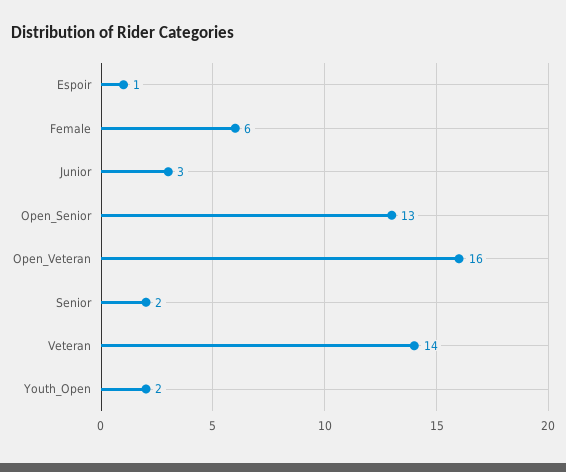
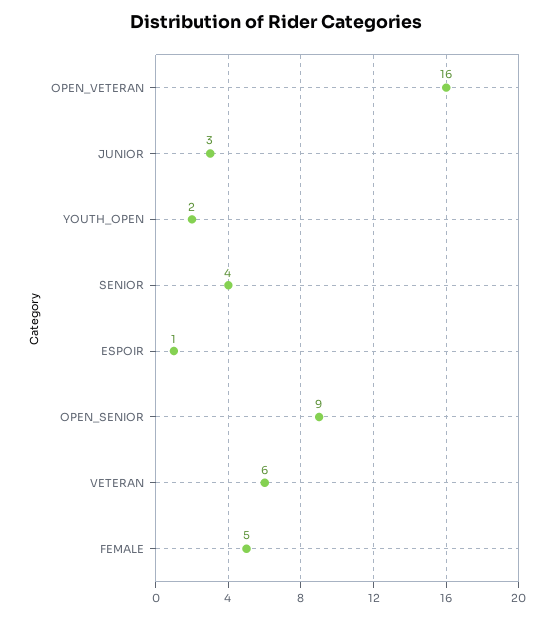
Female: 6 -> 5
Open_Senior: 13 -> 9
Senior: 2 -> 4
Veteran: 14 -> 6

